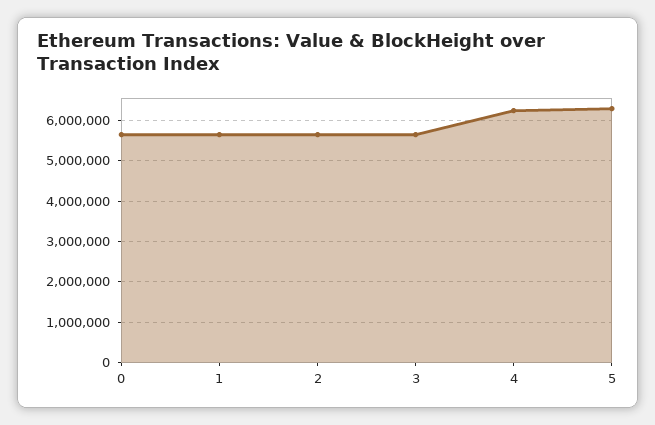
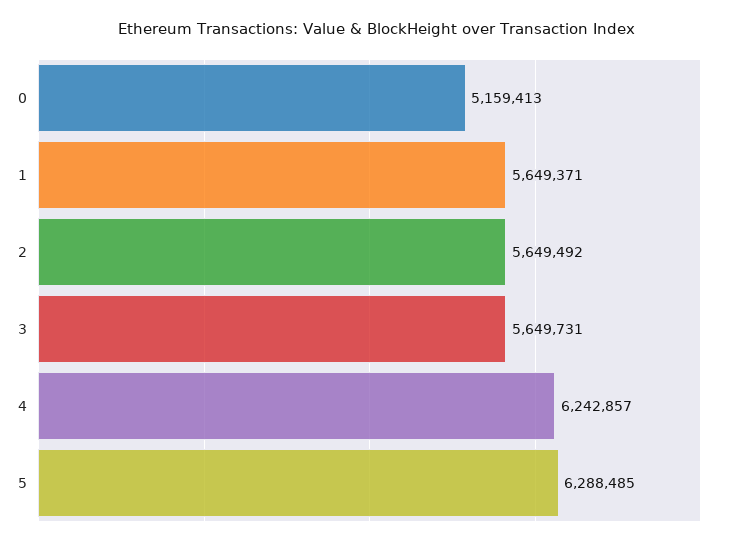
0: 5600000 -> 5159413

